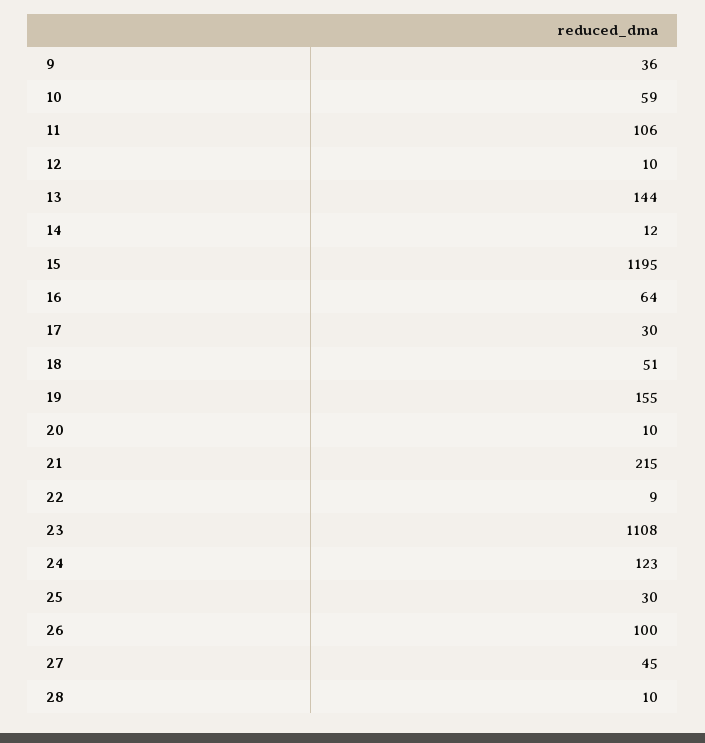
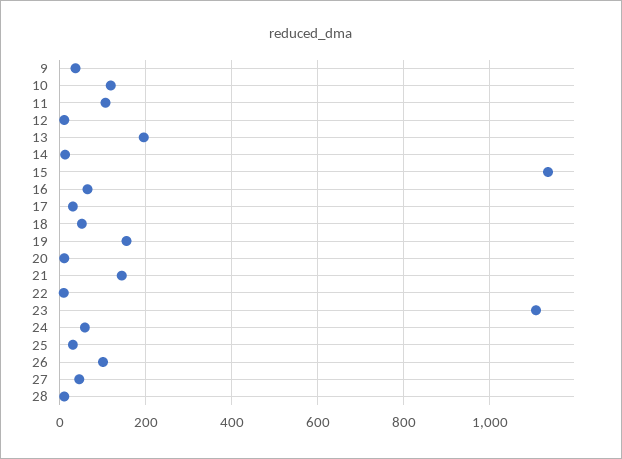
10: 59 -> 120
13: 144 -> 200
15: 1195 -> 1140
21: 215 -> 140
24: 123 -> 60

